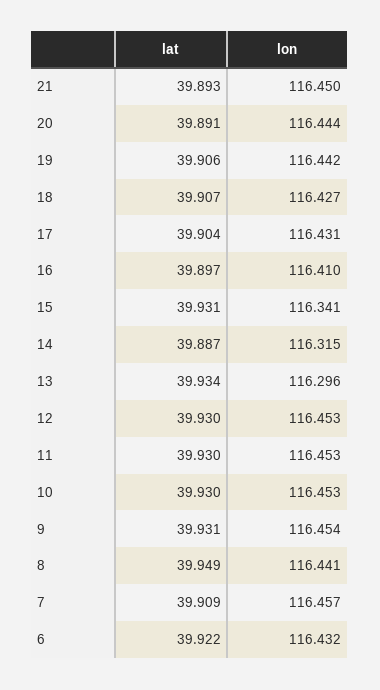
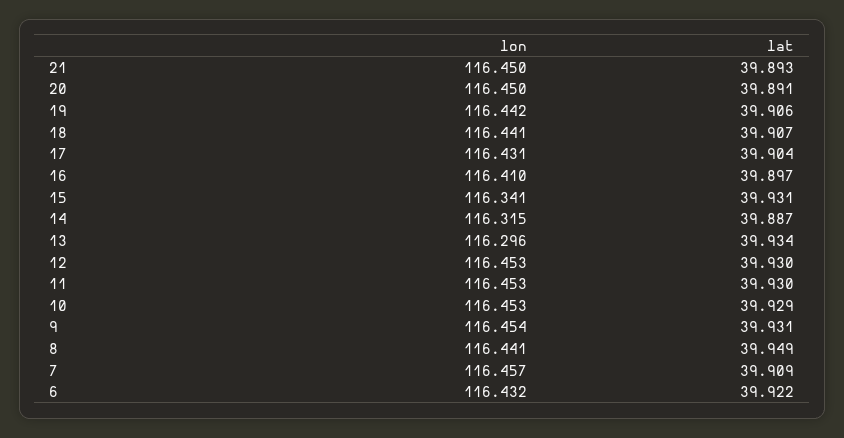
lon, 20: 116.444 -> 116.45
lon, 18: 116.427 -> 116.441
lat, 10: 39.93 -> 39.929

